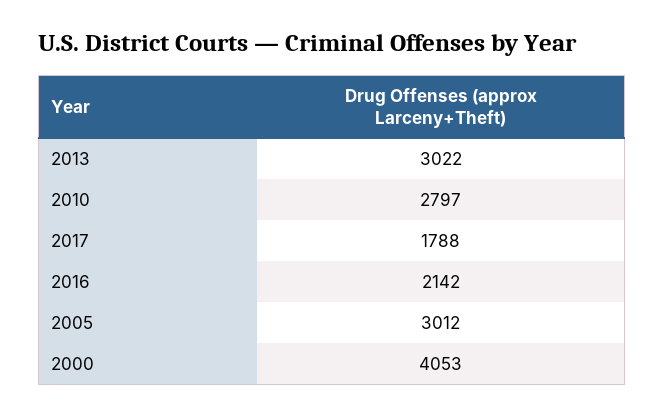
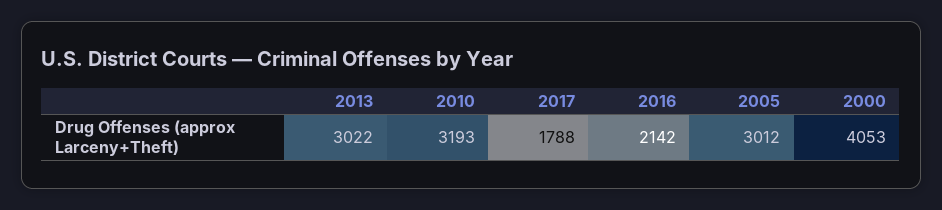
2010: 2797 -> 3193

